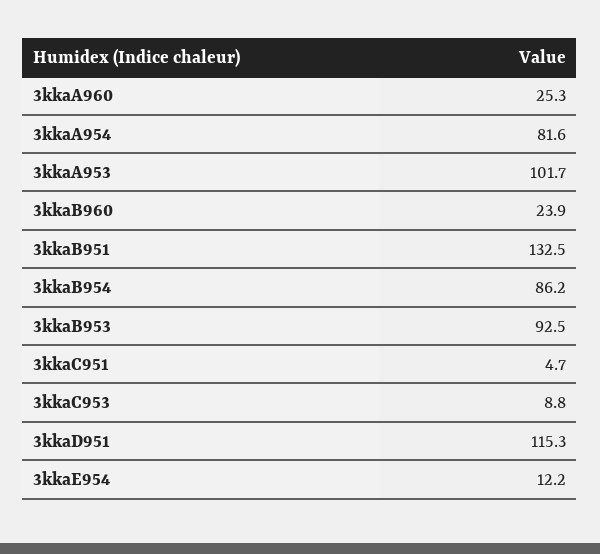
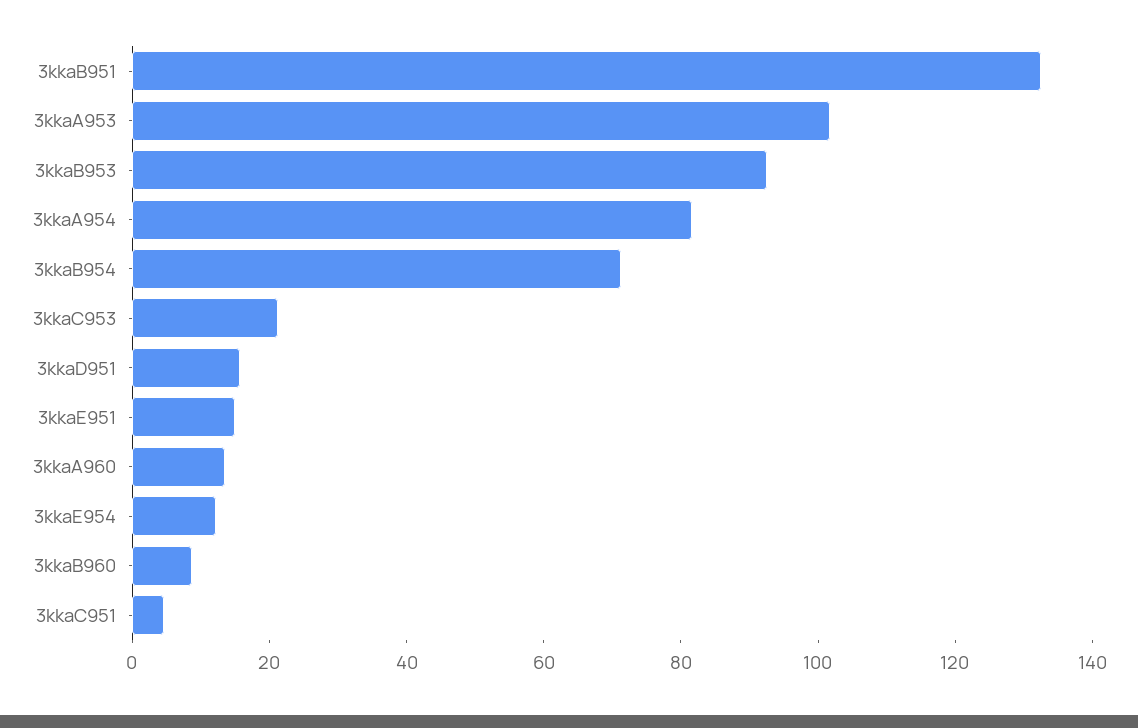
3kkaA960: 25.3 -> 15
3kkaB960: 23.9 -> 10
3kkaB954: 86.2 -> 70
3kkaC953: 8.8 -> 20
3kkaD951: 115.3 -> 15
3kkaE951: none -> 15

